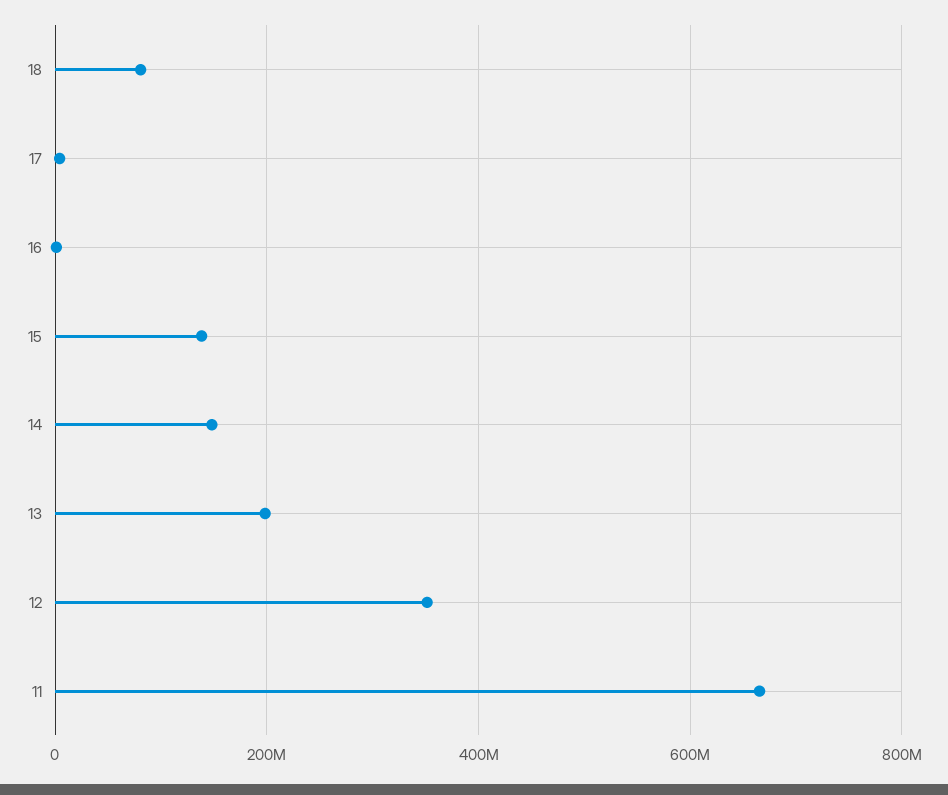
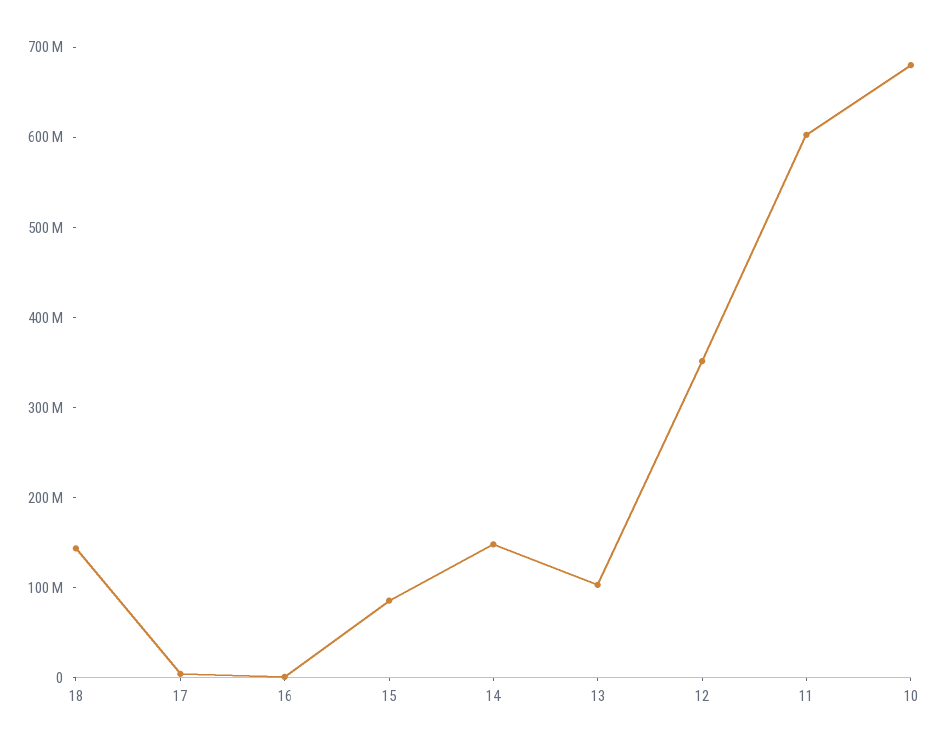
18: 80000000 -> 140000000
15: 140000000 -> 80000000
13: 200000000 -> 100000000
11: 660000000 -> 600000000
10: none -> 680000000

